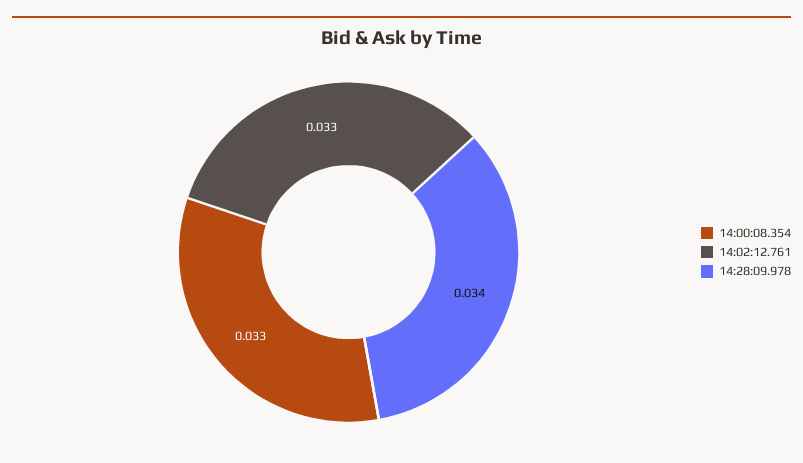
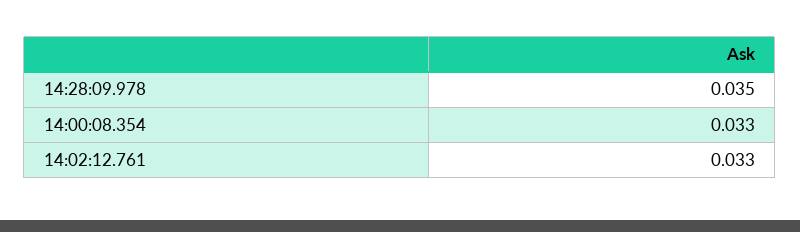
14:28:09.978: 0.034 -> 0.035

